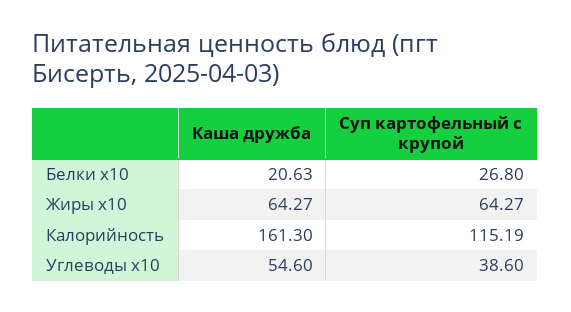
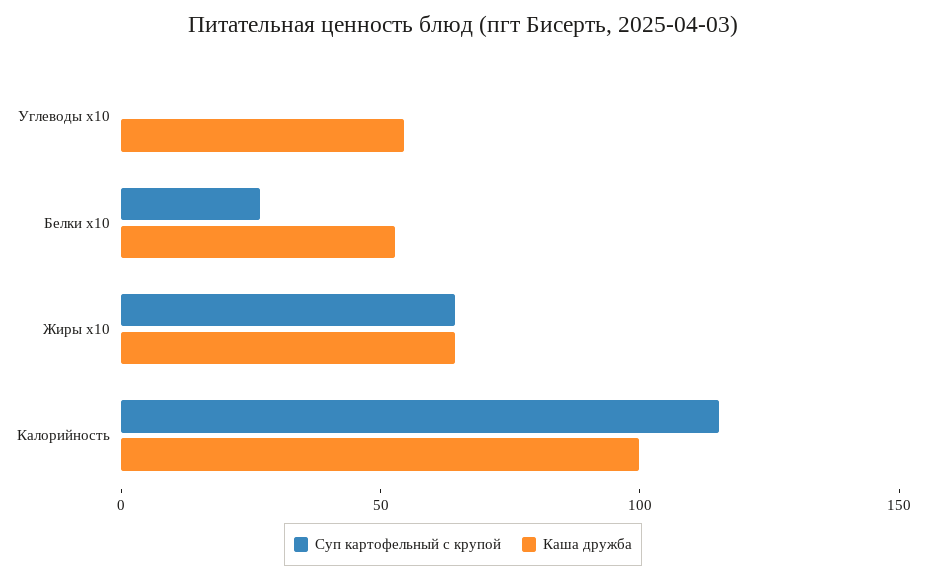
Каша дружба, Белки х10: 20.63 -> 50
Каша дружба, Калорийность: 161.3 -> 100
Суп картофельный с крупой, Углеводы х10: 38.6 -> 0

